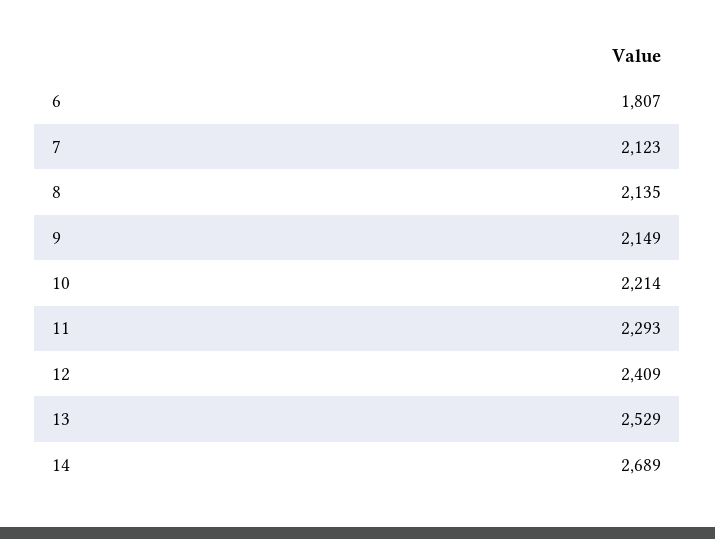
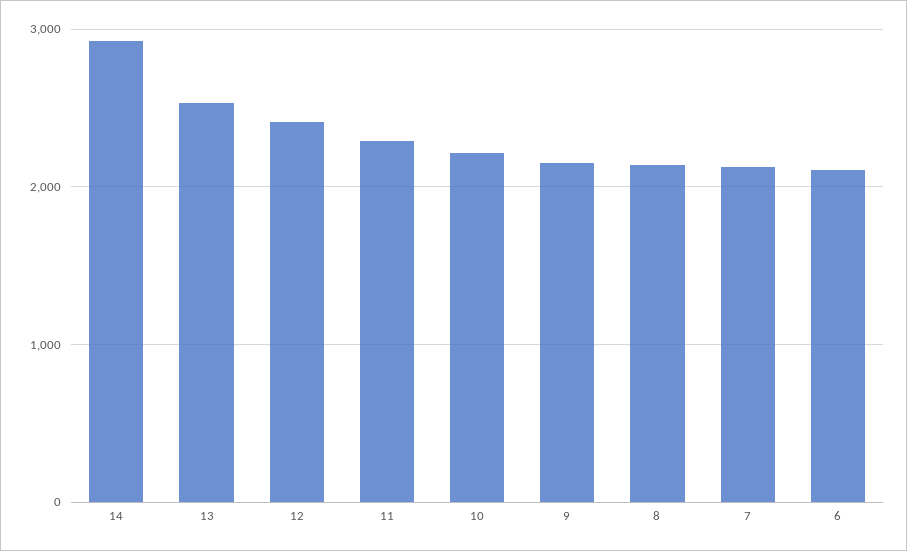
6: 1807 -> 2100
14: 2689 -> 2900

